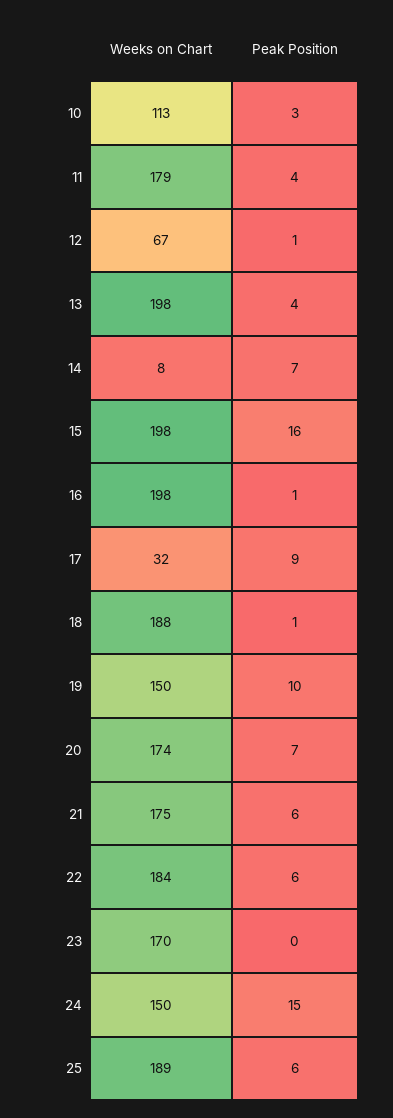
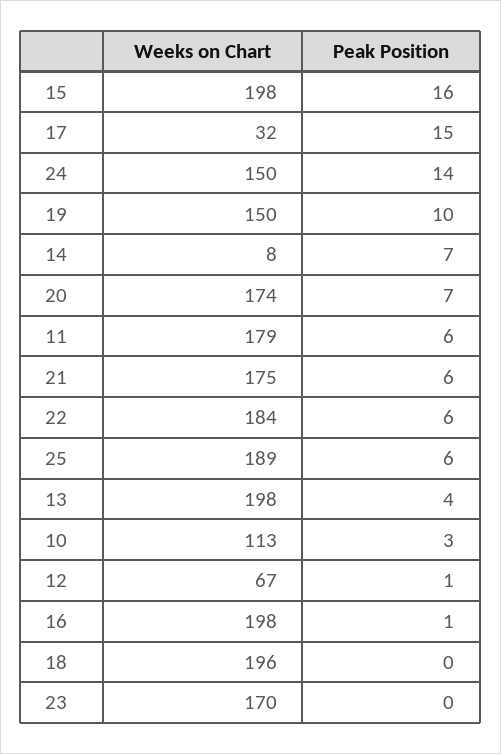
Peak Position, 11: 4 -> 6
Peak Position, 17: 9 -> 15
Weeks on Chart, 18: 188 -> 196
Peak Position, 18: 1 -> 0
Peak Position, 24: 15 -> 14

